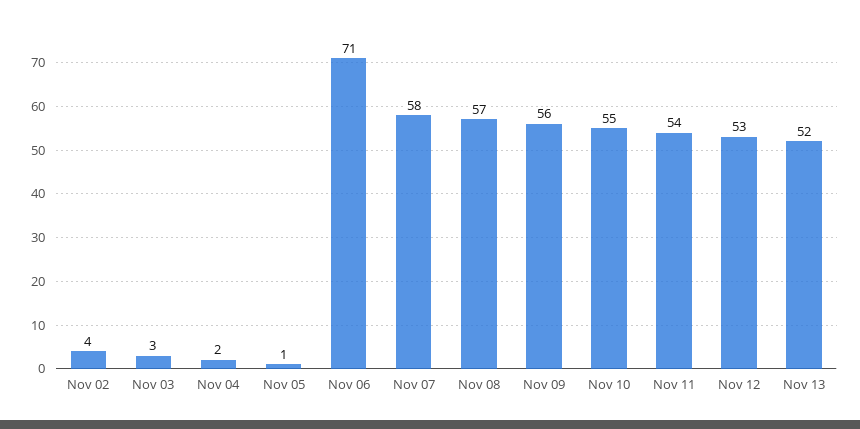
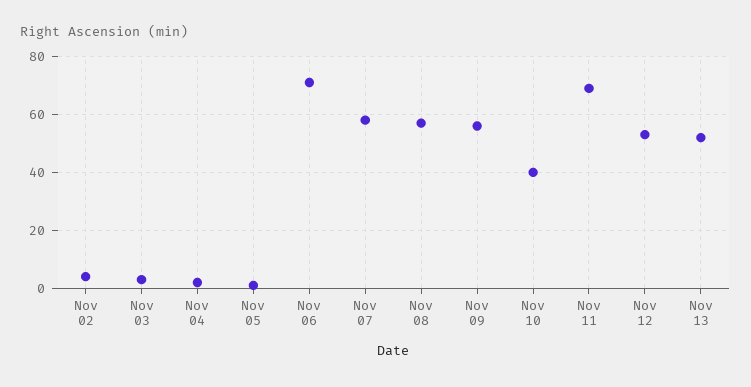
Nov 10: 55 -> 40
Nov 11: 54 -> 70

